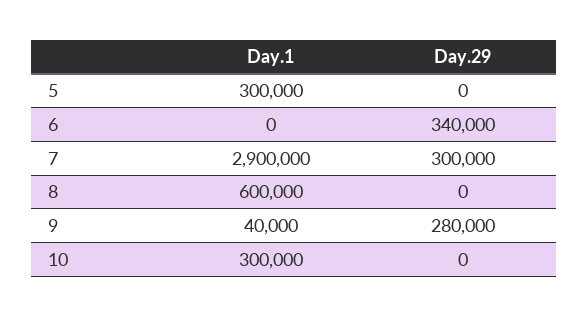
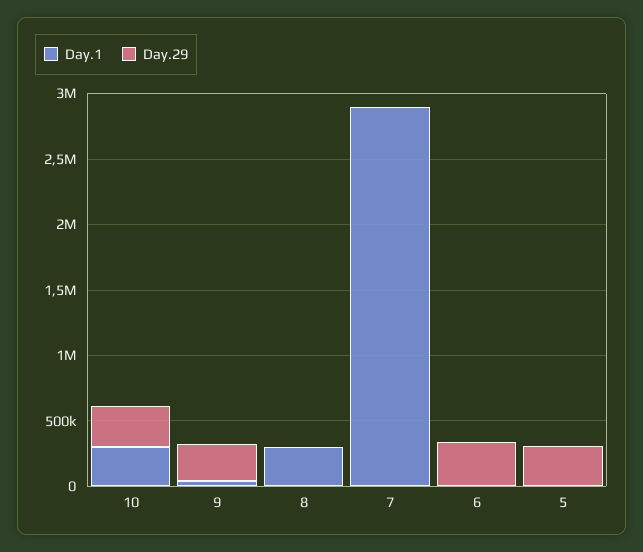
Day.1, 5: 300000 -> 0
Day.29, 5: 0 -> 300000
Day.29, 7: 300000 -> 0
Day.1, 8: 600000 -> 300000
Day.29, 10: 0 -> 300000

